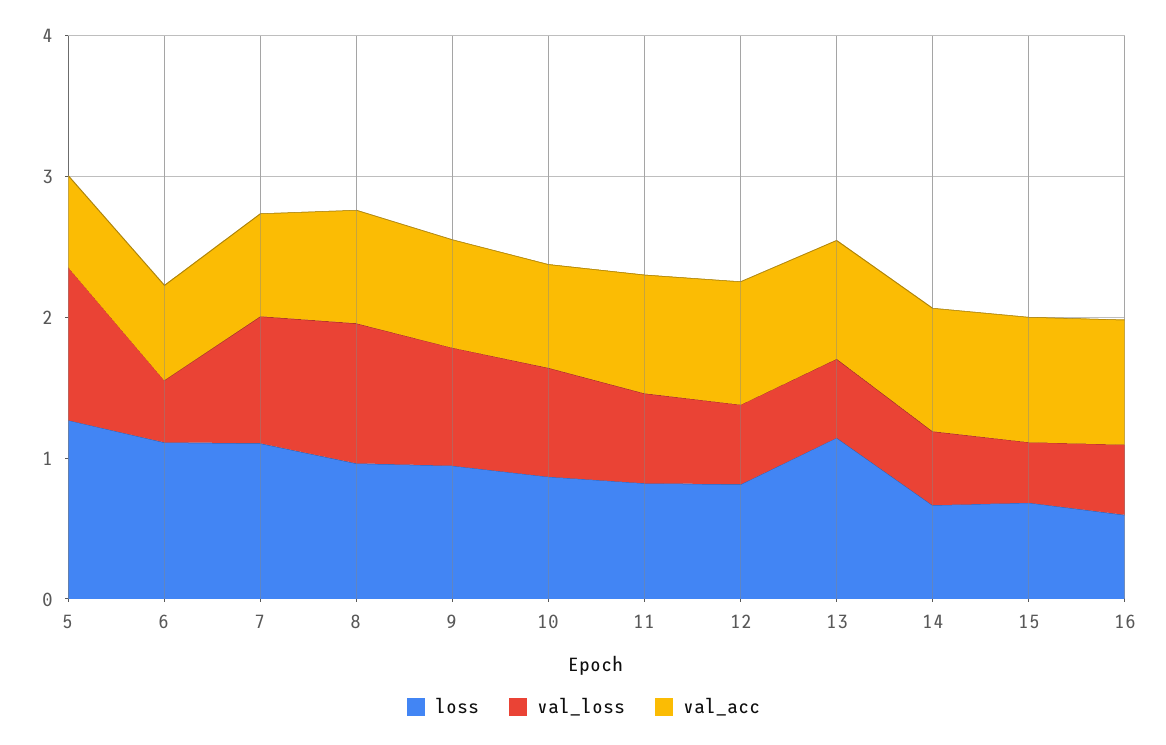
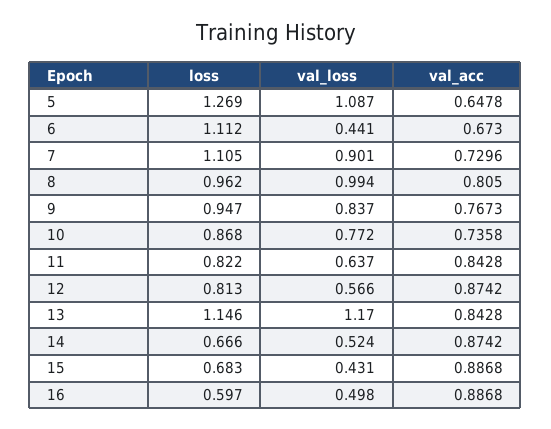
val_loss, 13: 0.6 -> 1.17

